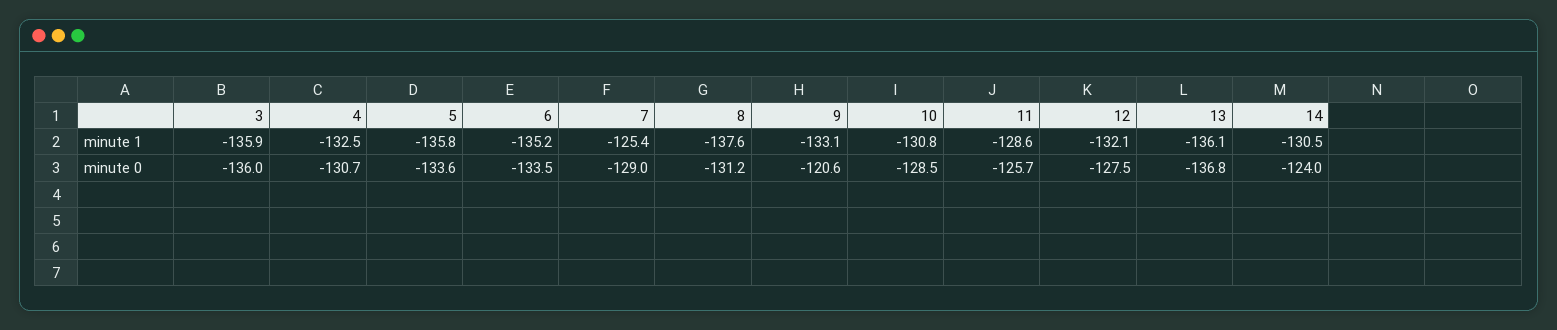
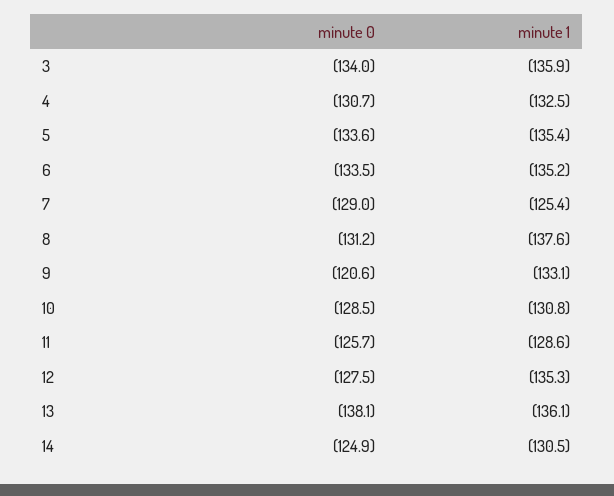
5, minute 1: -135.8 -> -135.4
12, minute 1: -132.1 -> -135.3
3, minute 0: -136 -> -134
13, minute 0: -136.8 -> -138.1
14, minute 0: -124 -> -124.9

